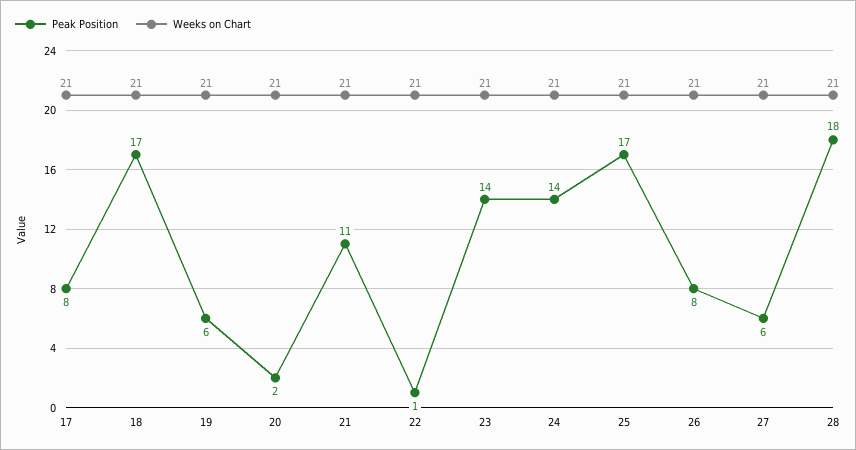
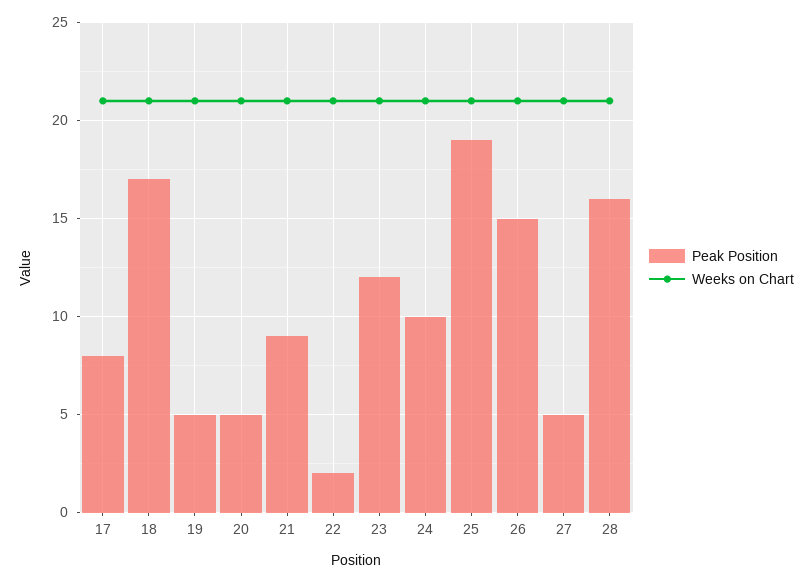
Peak Position, 19: 6 -> 5
Peak Position, 20: 2 -> 5
Peak Position, 21: 11 -> 9
Peak Position, 22: 1 -> 2
Peak Position, 23: 14 -> 12
Peak Position, 24: 14 -> 10
Peak Position, 25: 17 -> 19
Peak Position, 26: 8 -> 15
Peak Position, 27: 6 -> 5
Peak Position, 28: 18 -> 16

